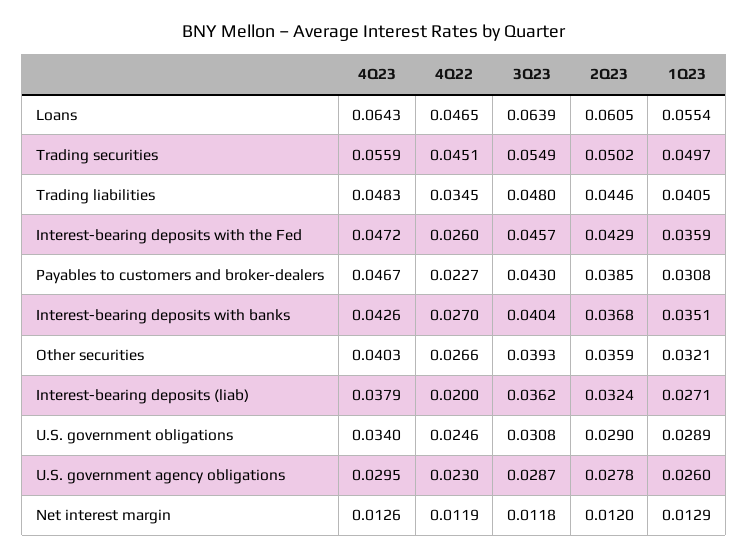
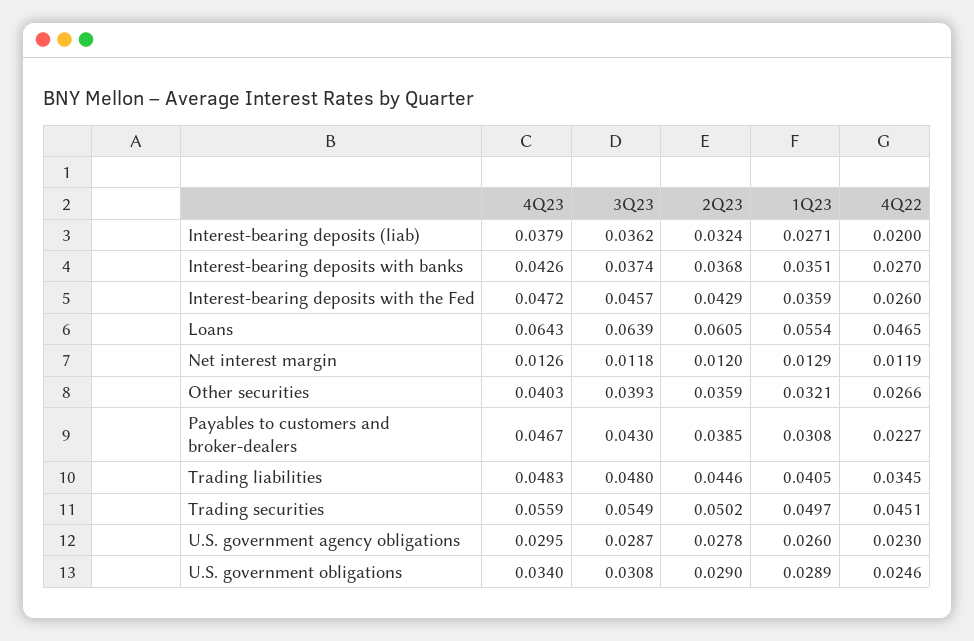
3Q23, Interest-bearing deposits with banks: 0.0404 -> 0.0374

